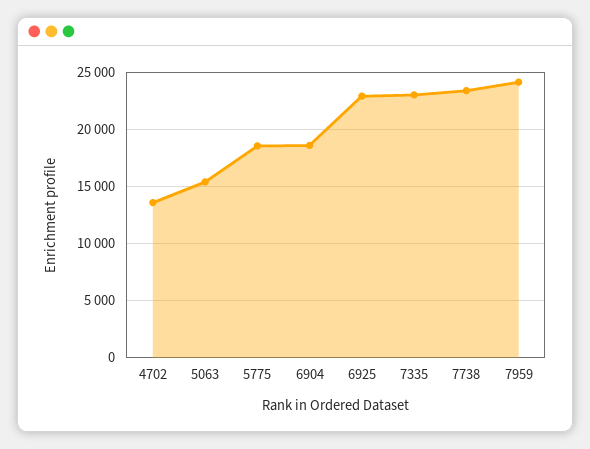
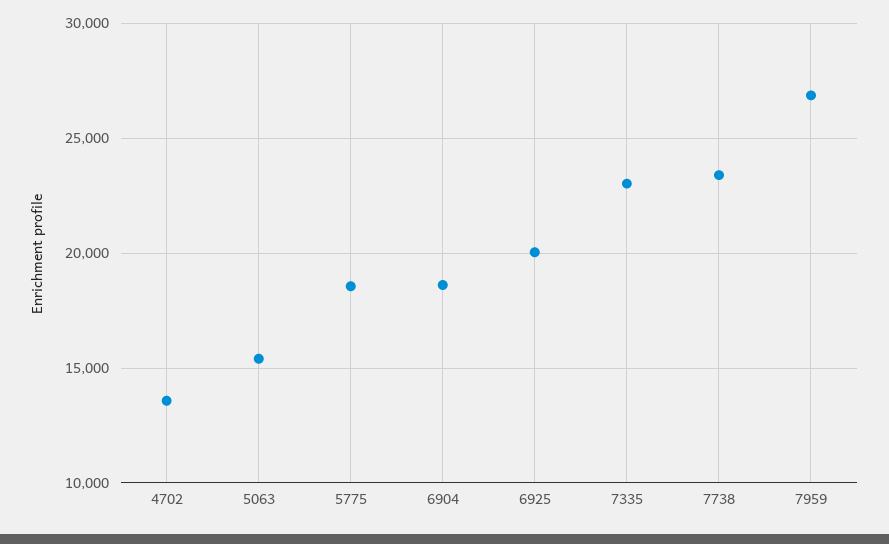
6925: 23000 -> 20000
7959: 24000 -> 27000

